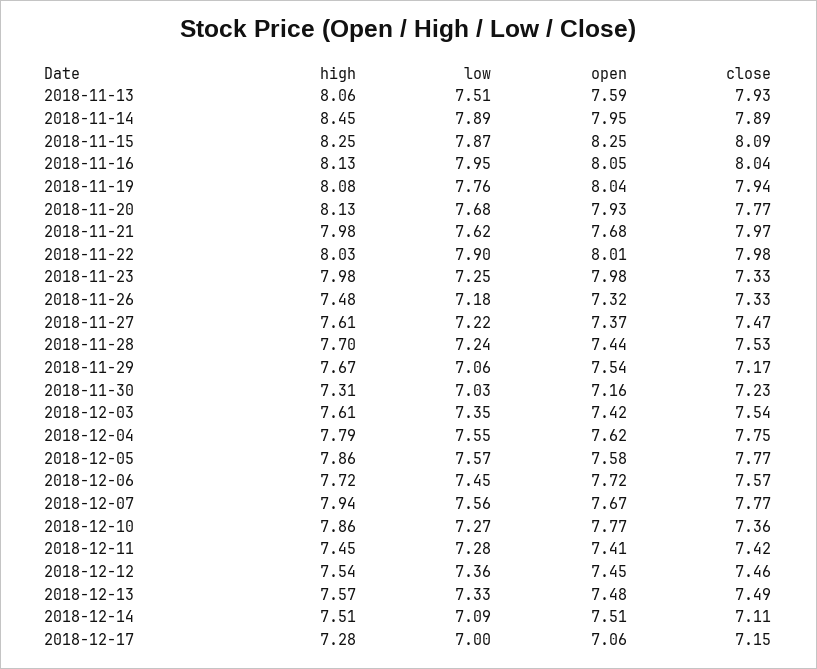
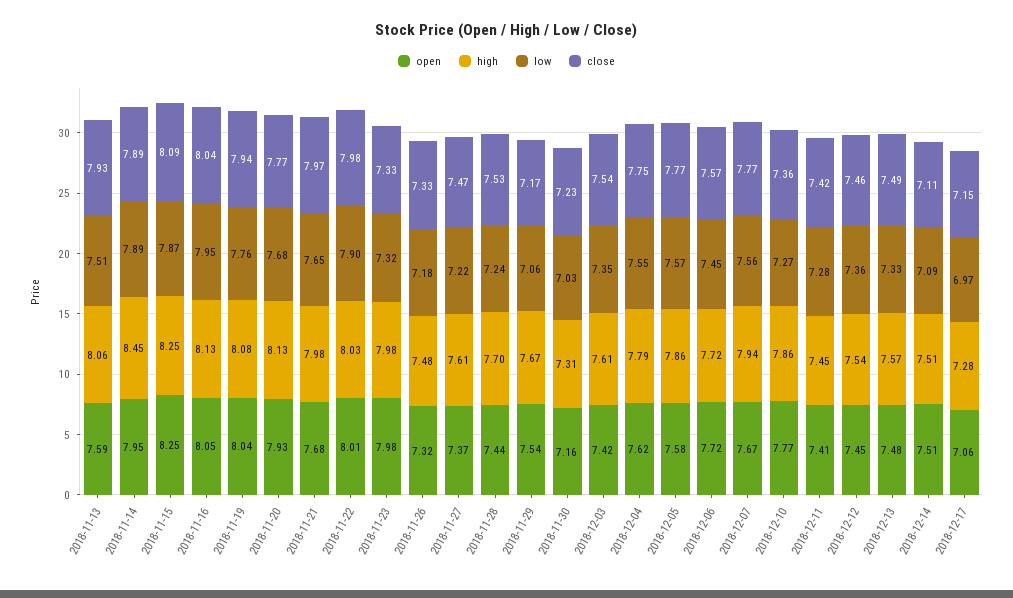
low, 2018-11-21: 7.62 -> 7.65
low, 2018-11-23: 7.25 -> 7.32
low, 2018-12-17: 7 -> 6.97

